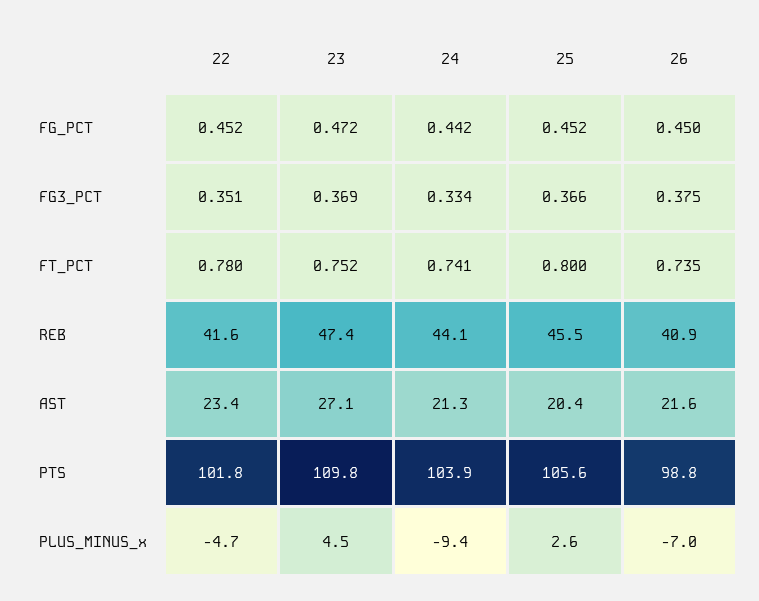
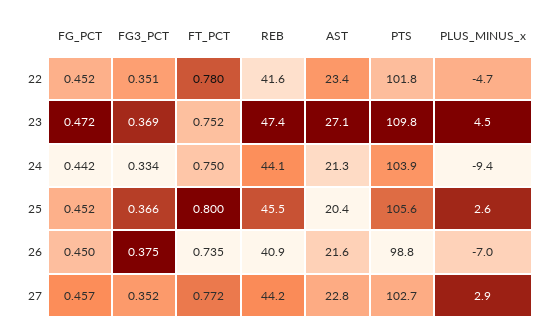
24, FT_PCT: 0.741 -> 0.75
27, FG_PCT: none -> 0.457
27, FG3_PCT: none -> 0.352
27, FT_PCT: none -> 0.772
27, REB: none -> 44.2
27, AST: none -> 22.8
27, PTS: none -> 102.7
27, PLUS_MINUS_x: none -> 2.9

